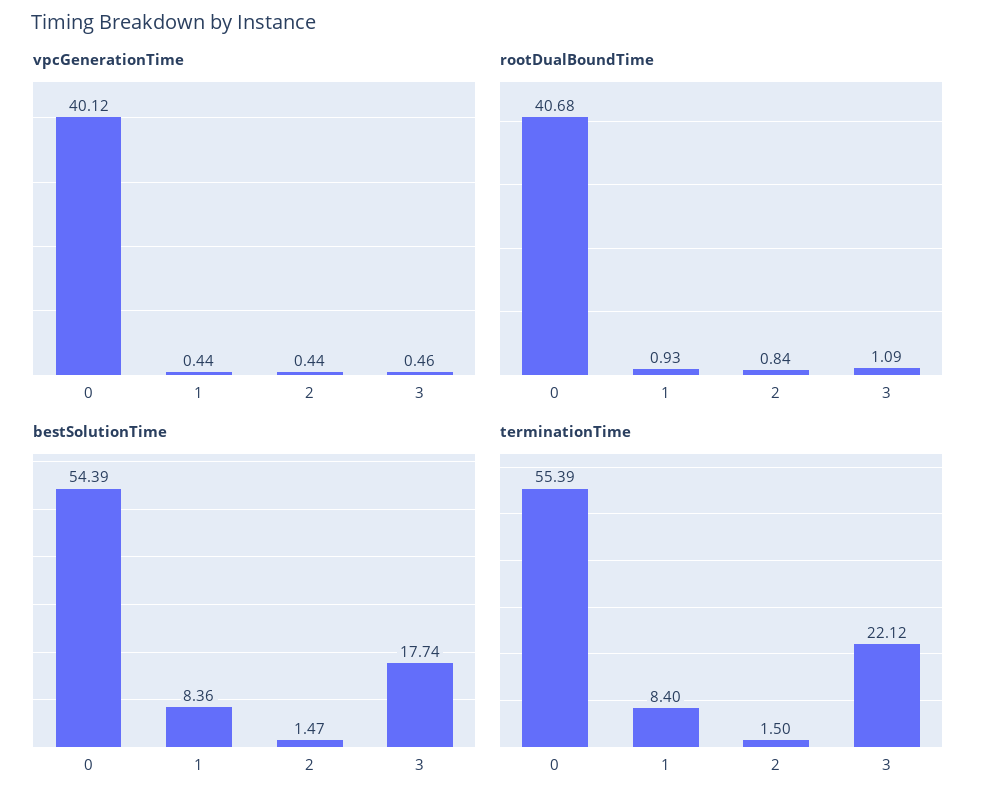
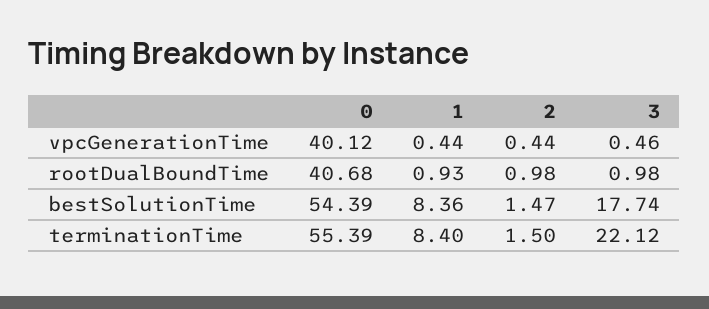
rootDualBoundTime, 2: 0.84 -> 0.98
rootDualBoundTime, 3: 1.09 -> 0.98

